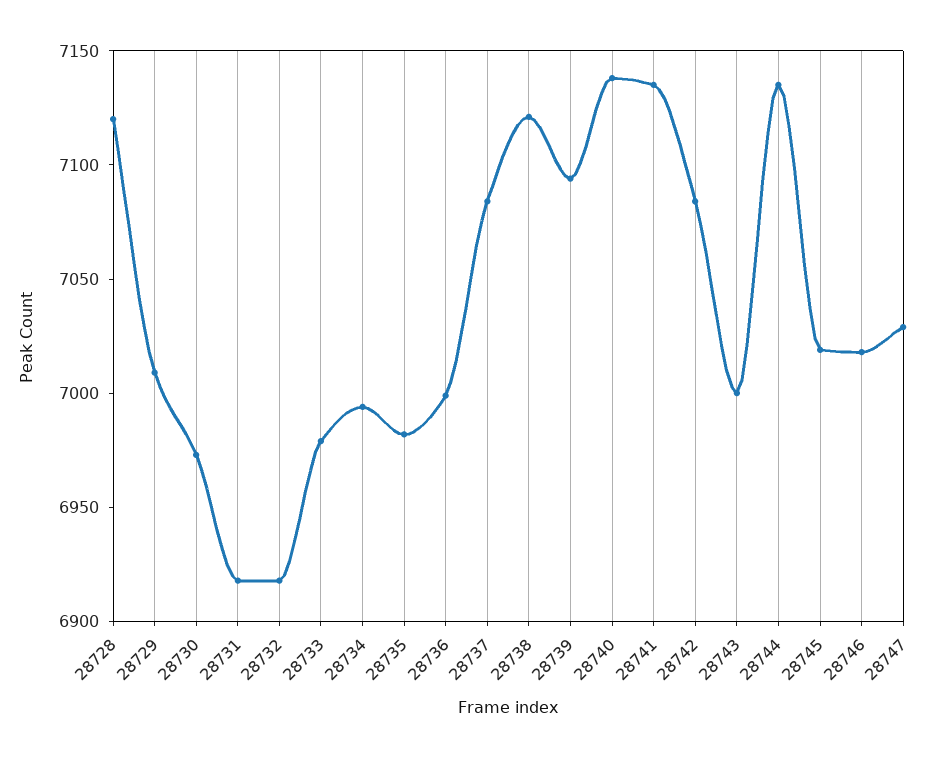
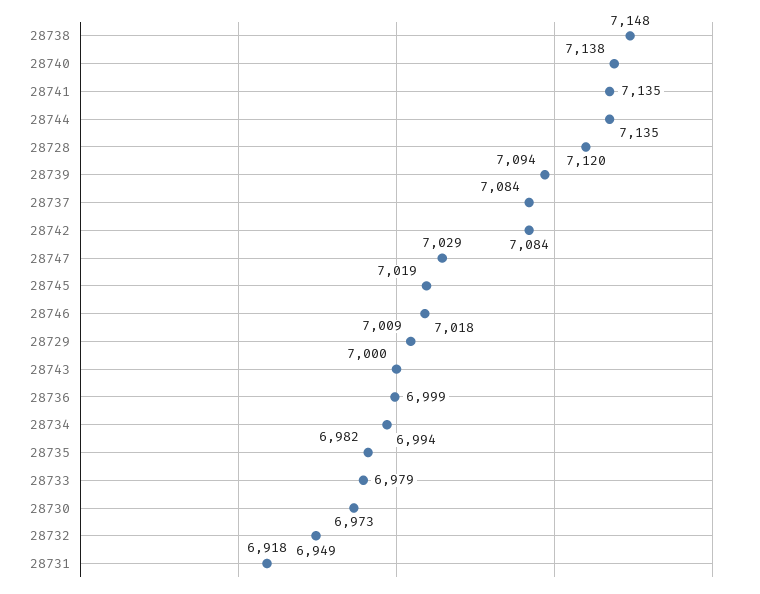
28732: 6920 -> 6949
28738: 7120 -> 7148

